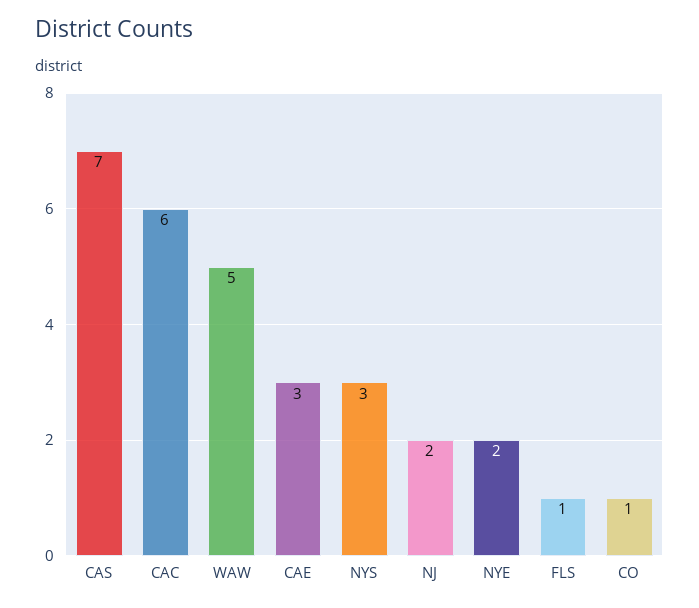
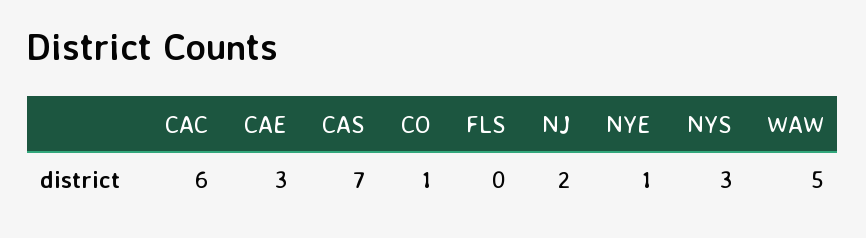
NYE: 2 -> 1
FLS: 1 -> 0

